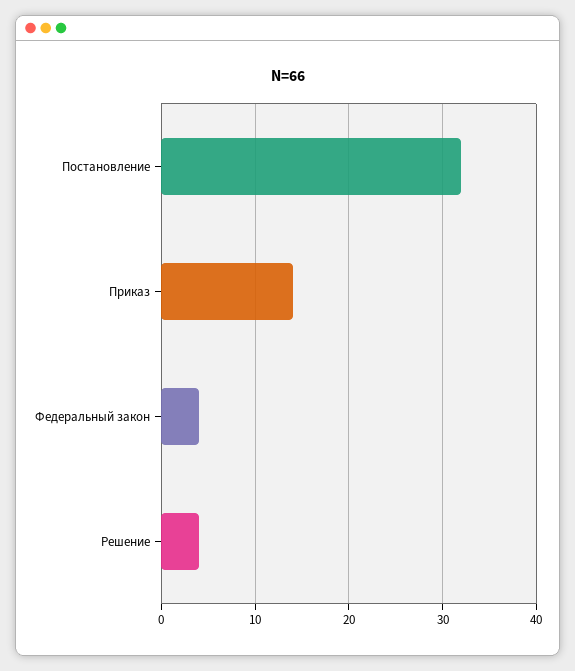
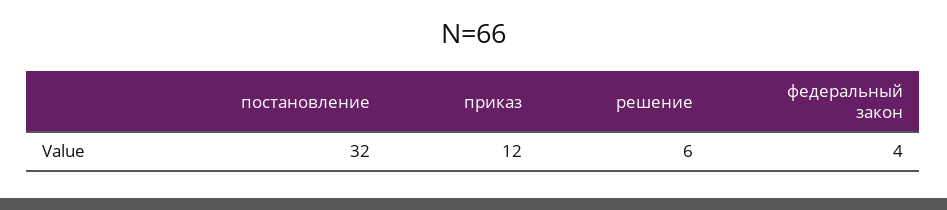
Приказ: 14 -> 12
Решение: 4 -> 6

